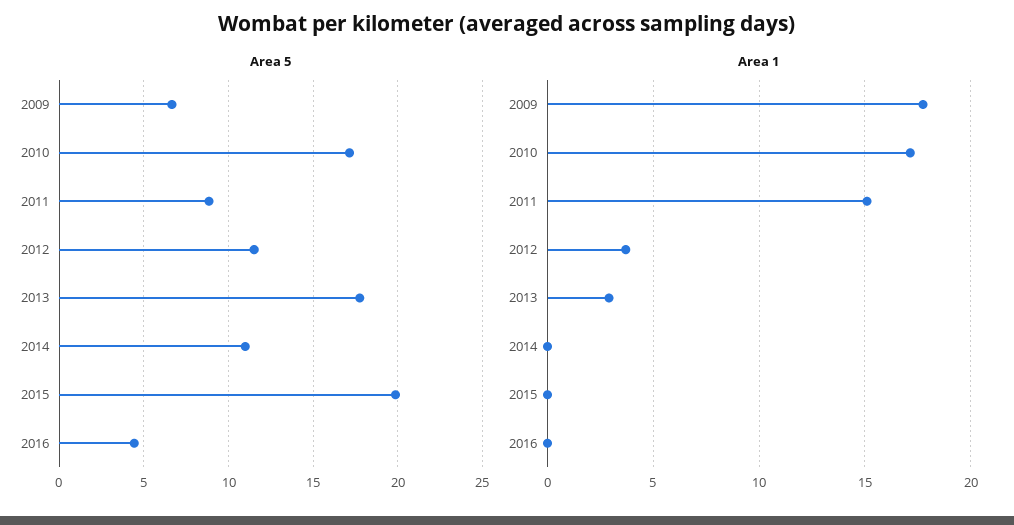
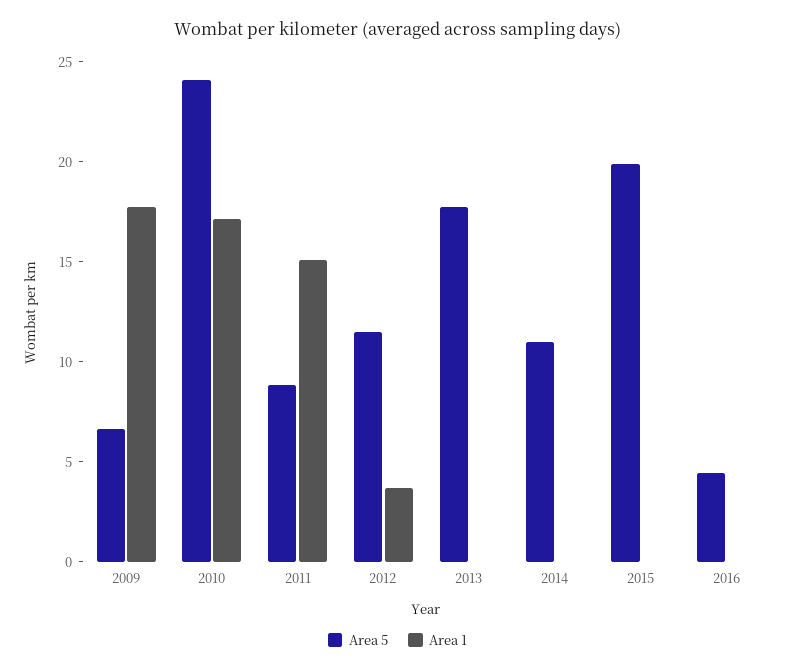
Area 5, 2010: 17 -> 24
Area 1, 2013: 3 -> 0

